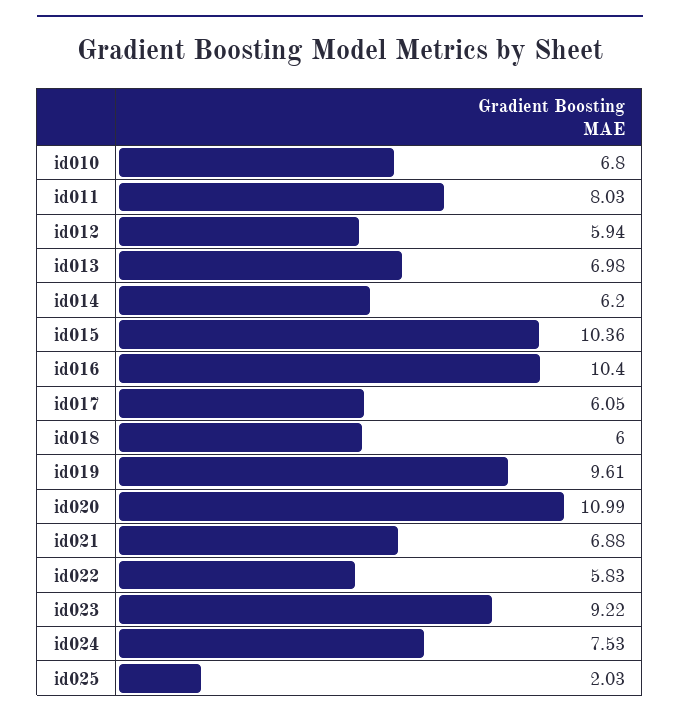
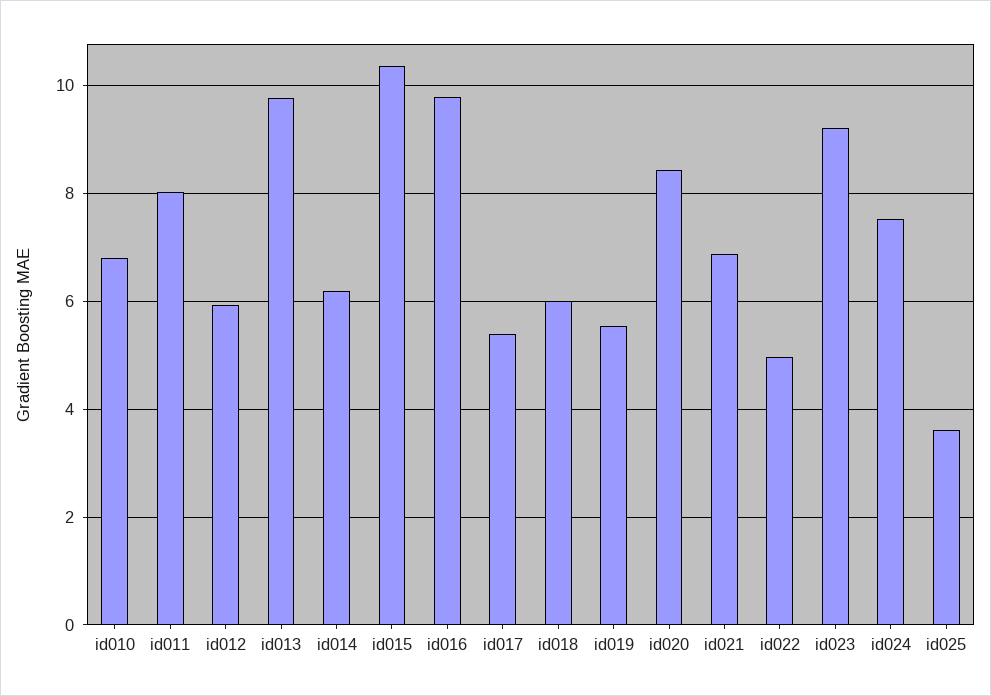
id013: 6.98 -> 9.8
id016: 10.4 -> 9.8
id017: 6.05 -> 5.4
id019: 9.61 -> 5.6
id020: 10.99 -> 8.4
id022: 5.83 -> 5
id025: 2.03 -> 3.6

